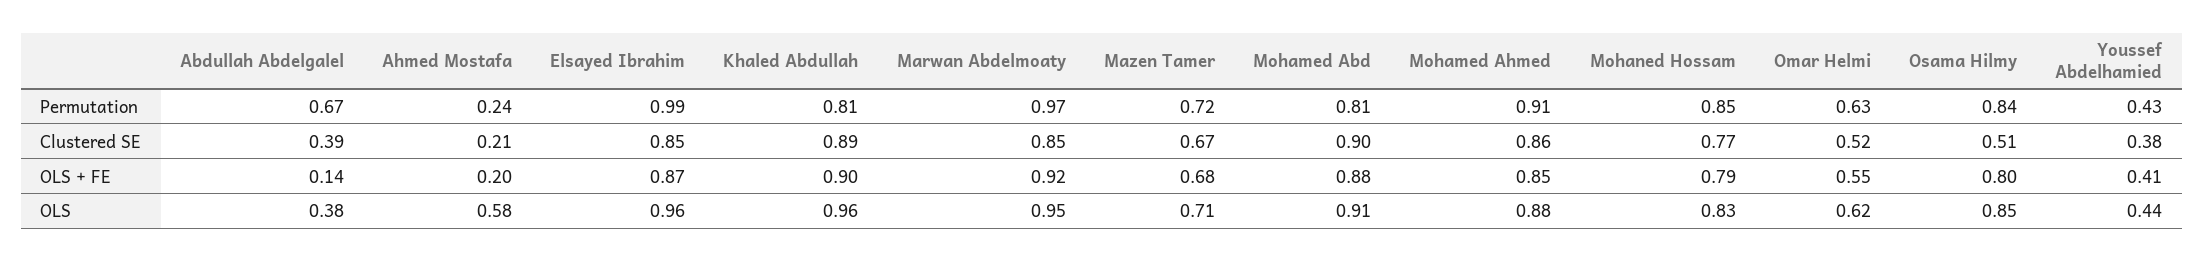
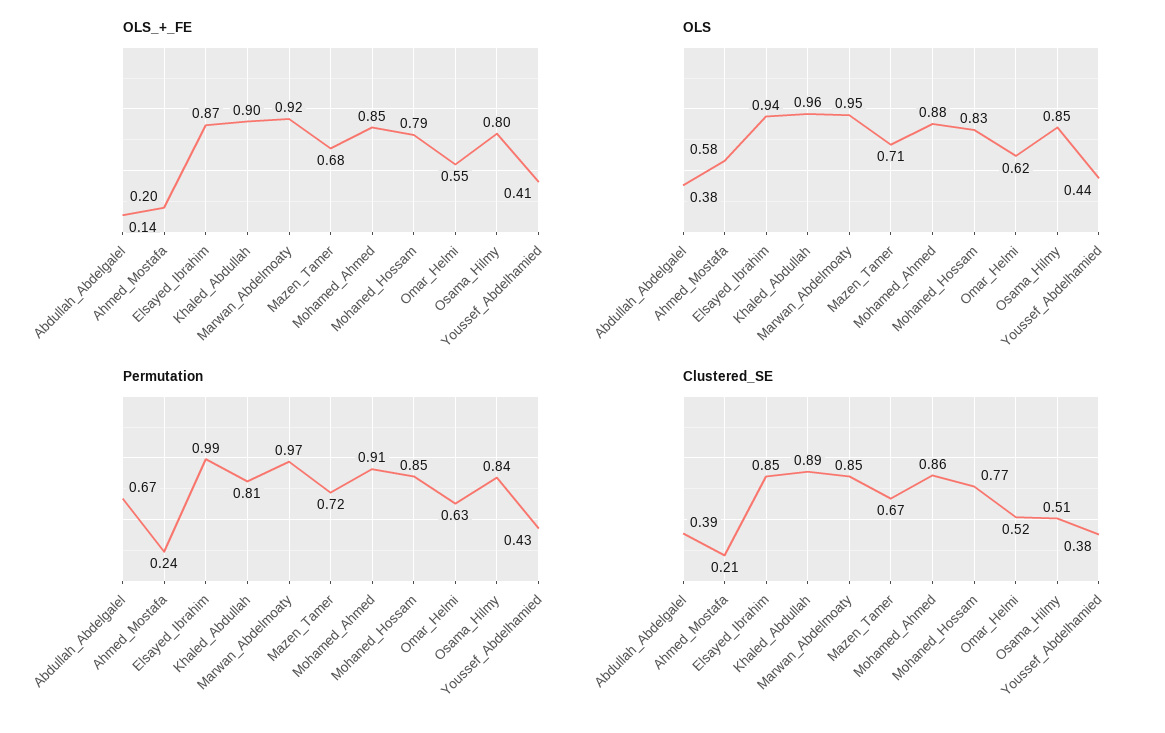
Permutation, Mohamed Abd: 0.81 -> none
Clustered SE, Mohamed Abd: 0.9 -> none
OLS + FE, Mohamed Abd: 0.88 -> none
OLS, Elsayed Ibrahim: 0.96 -> 0.94
OLS, Mohamed Abd: 0.91 -> none

